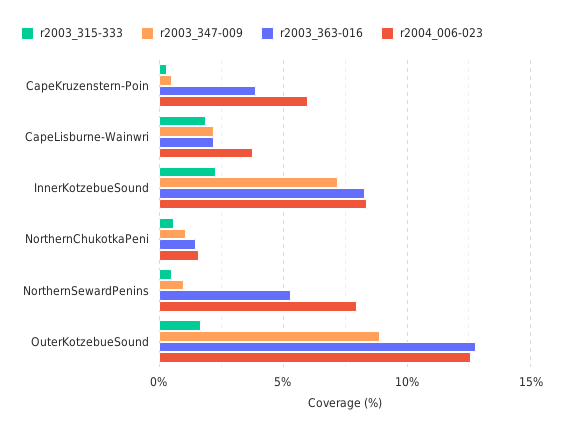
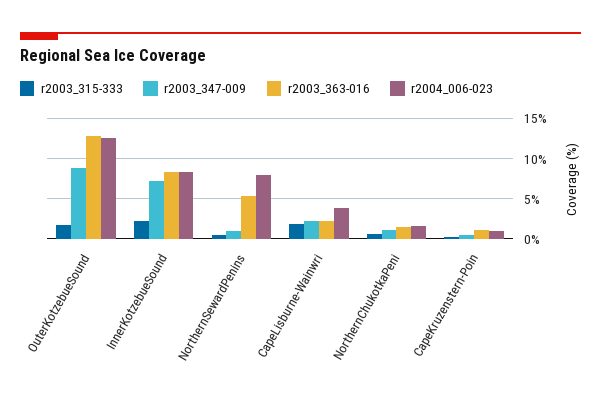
r2003_363-016, CapeKruzenstern-Poin: 4 -> 1
r2004_006-023, CapeKruzenstern-Poin: 6 -> 1

